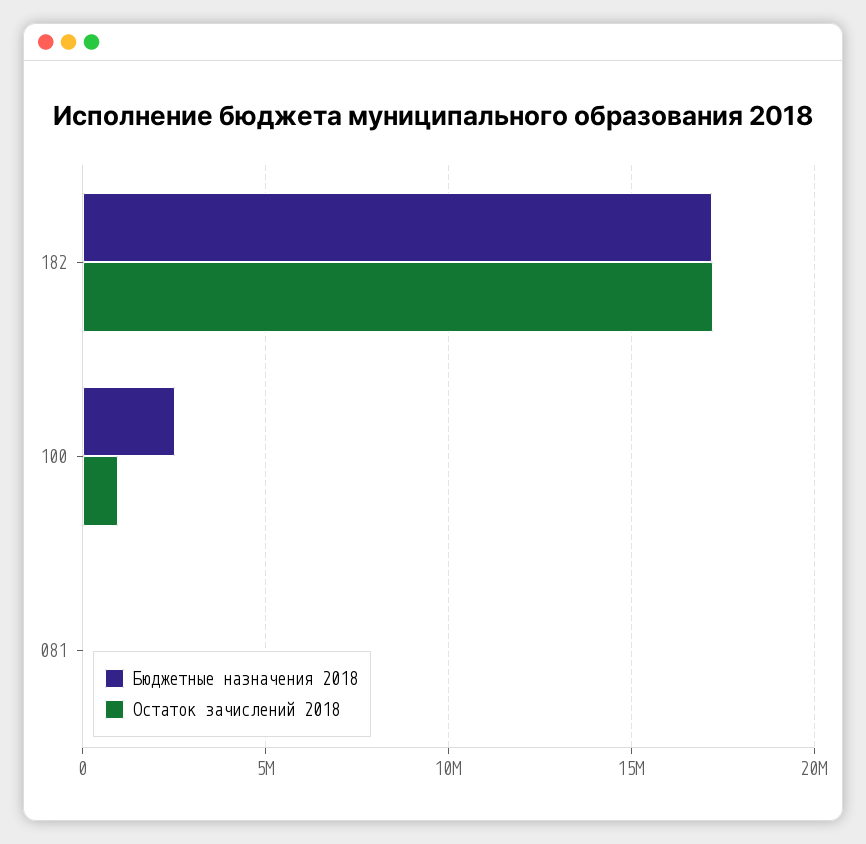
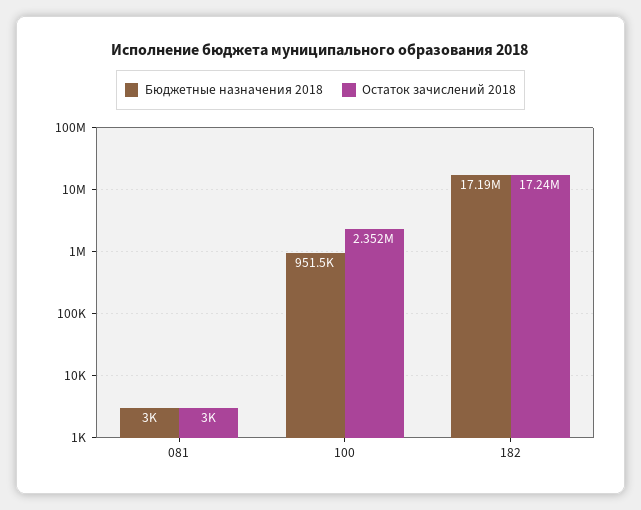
Бюджетные назначения 2018, 100: 2500000 -> 951500
Остаток зачислений 2018, 100: 1000000 -> 2352000

